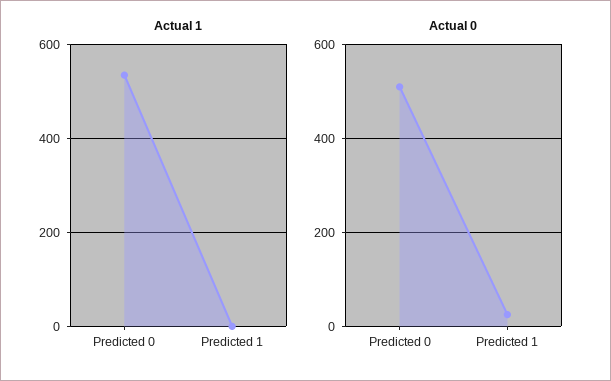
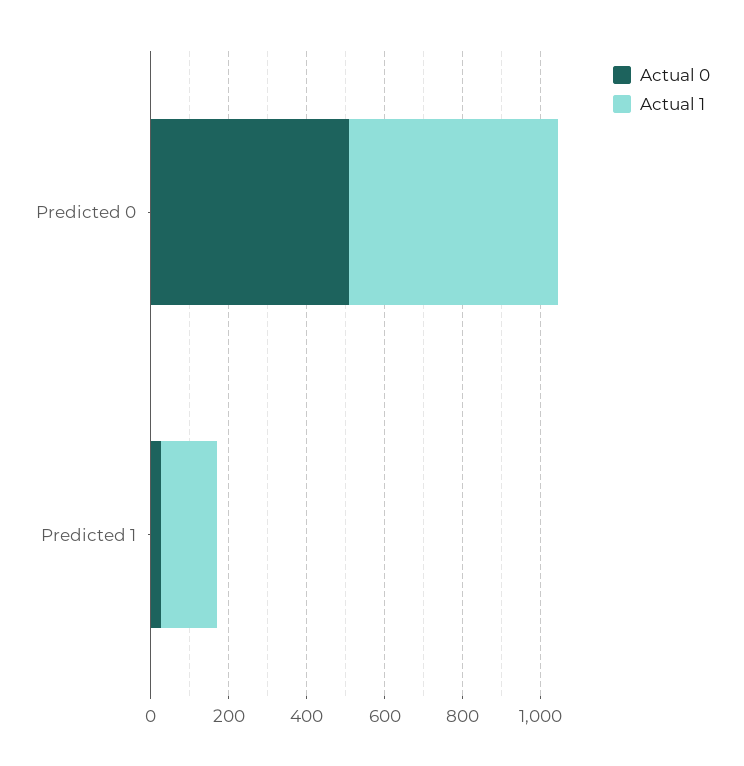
Actual 1, Predicted 1: 0 -> 150

